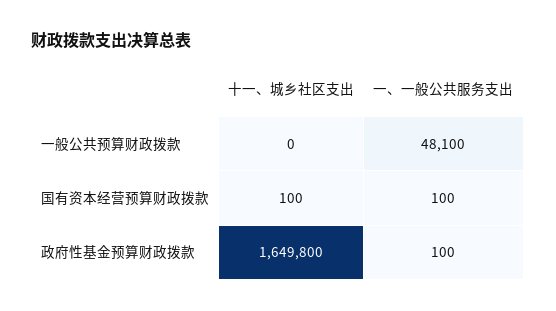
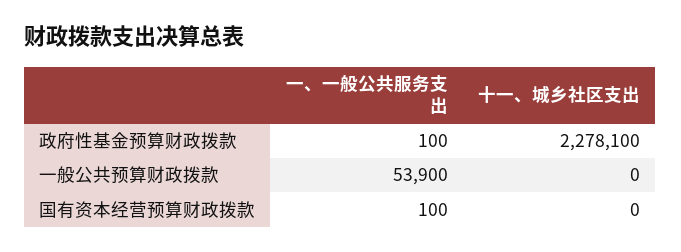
一、一般公共服务支出, 一般公共预算财政拨款: 48100 -> 53900
十一、城乡社区支出, 国有资本经营预算财政拨款: 100 -> 0
十一、城乡社区支出, 政府性基金预算财政拨款: 1649800 -> 2278100

